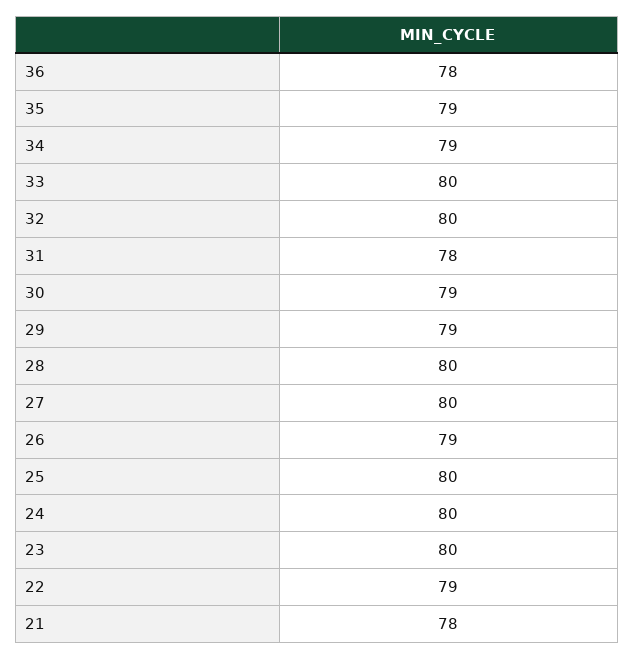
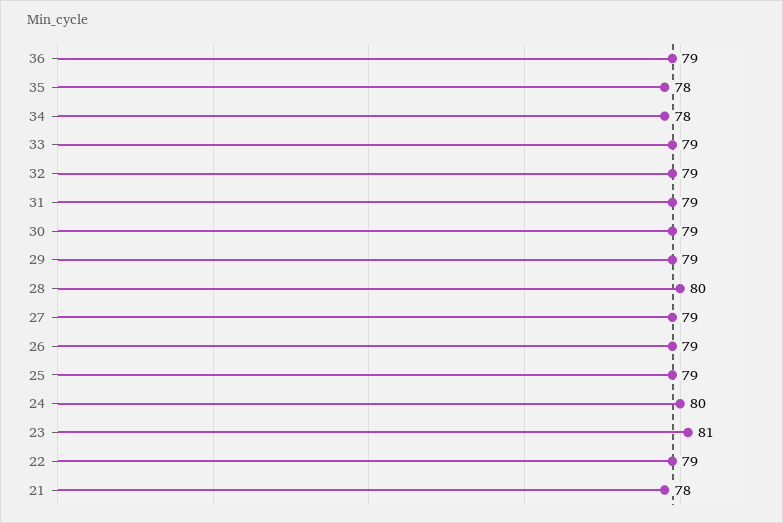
36: 78 -> 79
35: 79 -> 78
34: 79 -> 78
33: 80 -> 79
32: 80 -> 79
31: 78 -> 79
27: 80 -> 79
25: 80 -> 79
23: 80 -> 81

